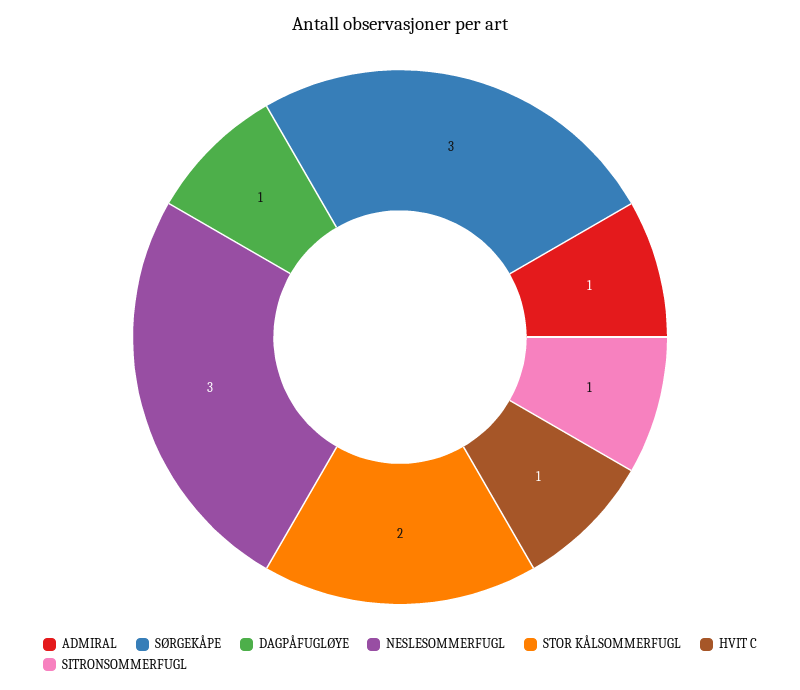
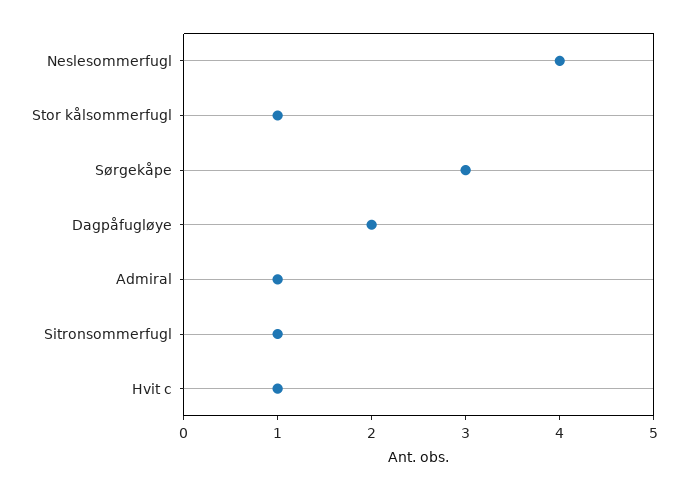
DAGPÅFUGLØYE: 1 -> 2
NESLESOMMERFUGL: 3 -> 4
STOR KÅLSOMMERFUGL: 2 -> 1

